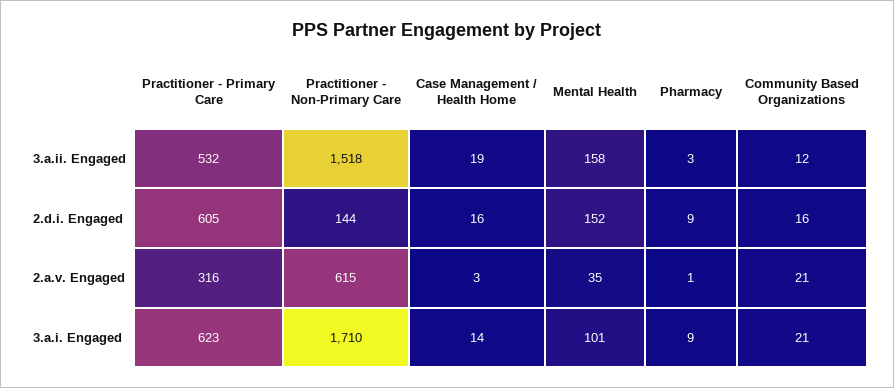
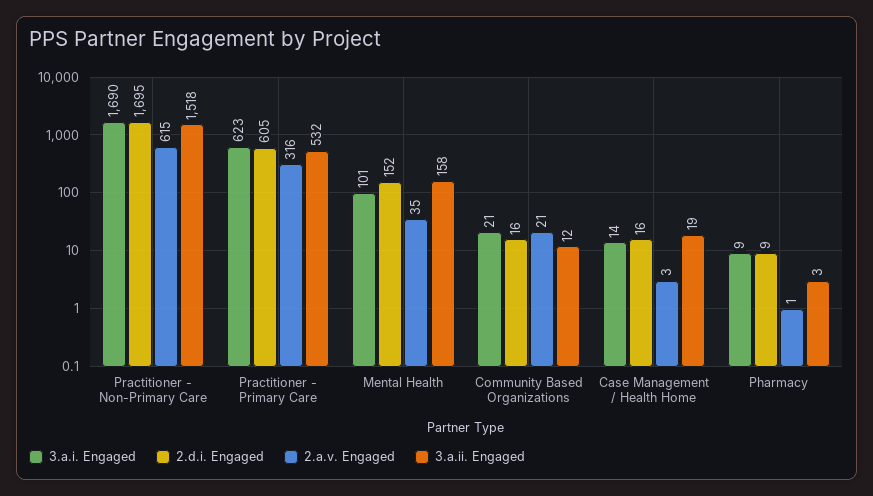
2.d.i. Engaged, Practitioner - Non-Primary Care: 144 -> 1695
3.a.i. Engaged, Practitioner - Non-Primary Care: 1710 -> 1690

